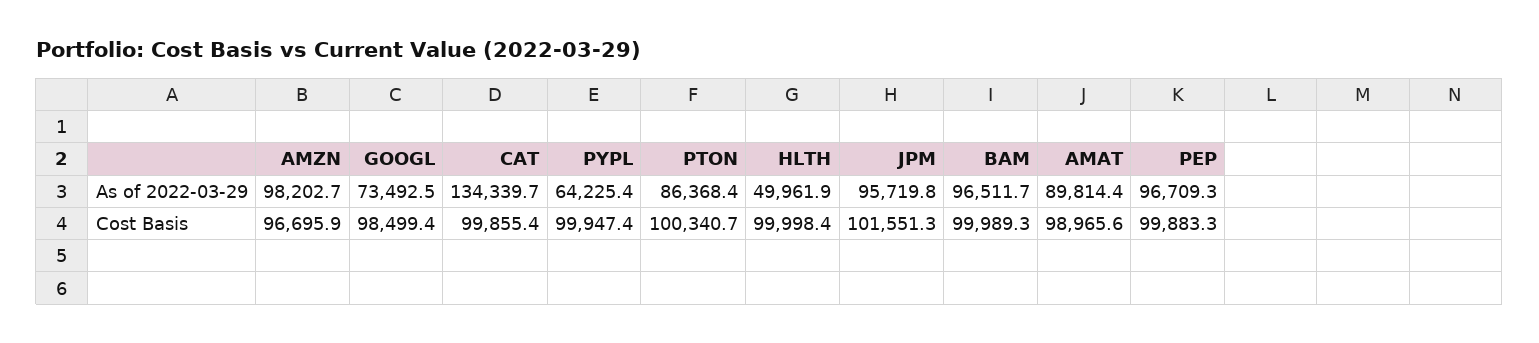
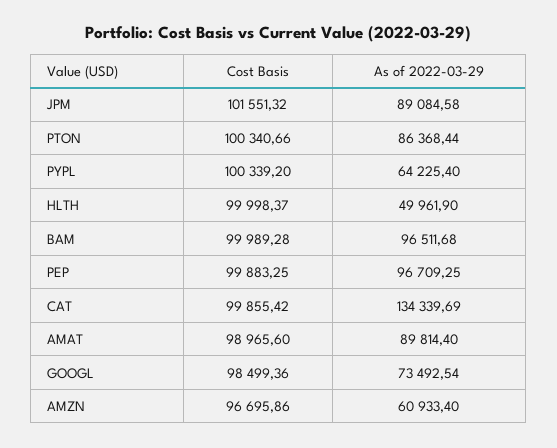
AMZN, As of 2022-03-29: 98202.7 -> 60933.4
JPM, As of 2022-03-29: 95719.8 -> 89084.58
PYPL, Cost Basis: 99947.4 -> 100339.2

